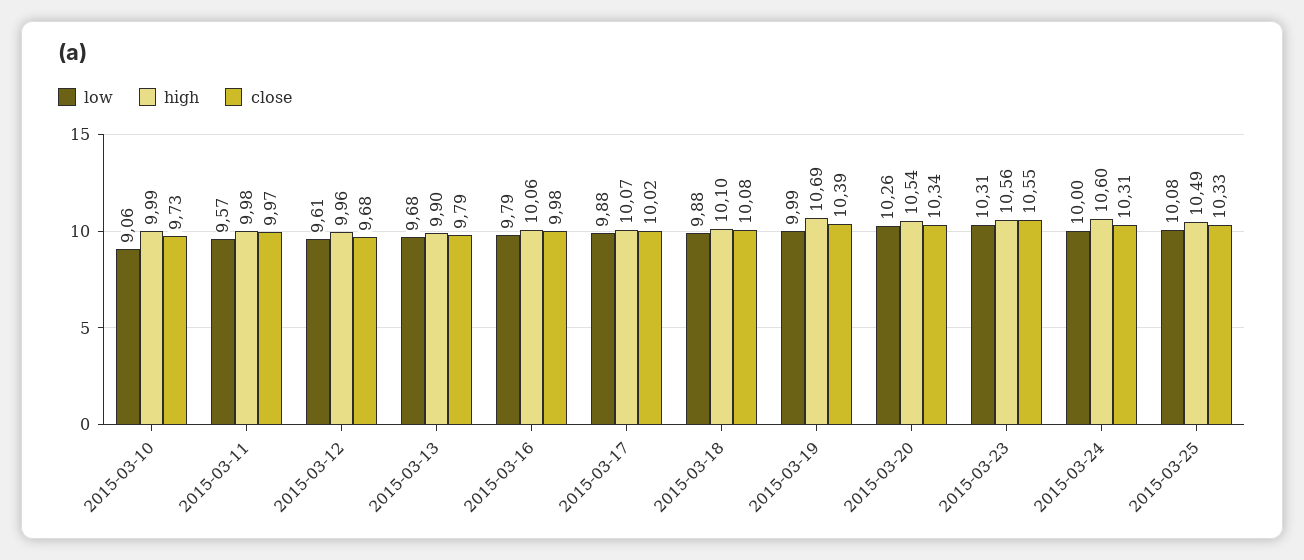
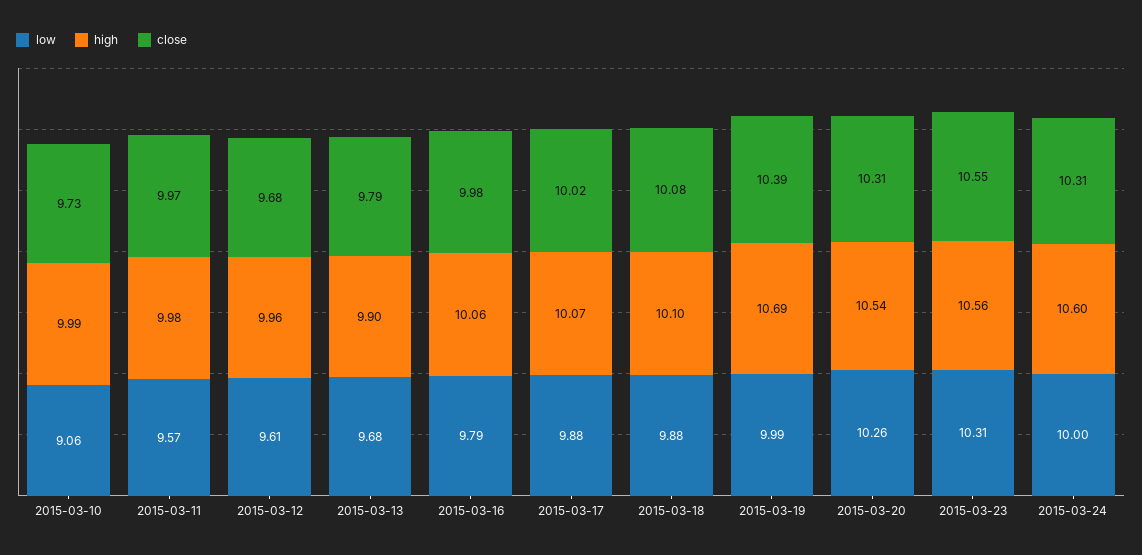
close, 2015-03-20: 10.34 -> 10.31
low, 2015-03-25: 10.08 -> none
high, 2015-03-25: 10.49 -> none
close, 2015-03-25: 10.33 -> none

